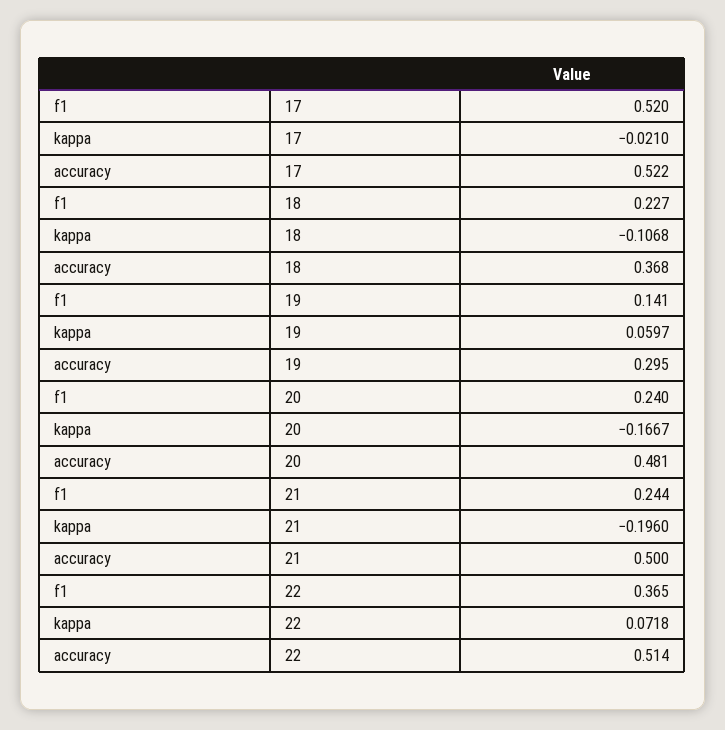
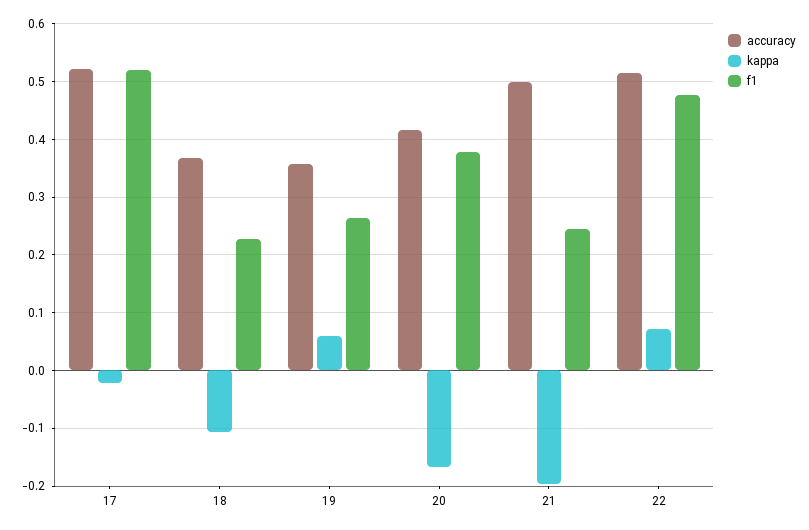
f1, 19: 0.141 -> 0.26
accuracy, 19: 0.295 -> 0.36
f1, 20: 0.24 -> 0.38
accuracy, 20: 0.481 -> 0.42
f1, 22: 0.365 -> 0.48

